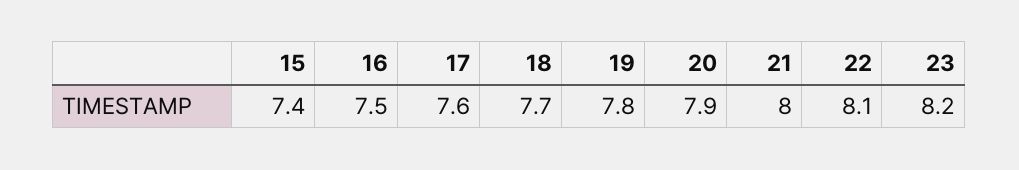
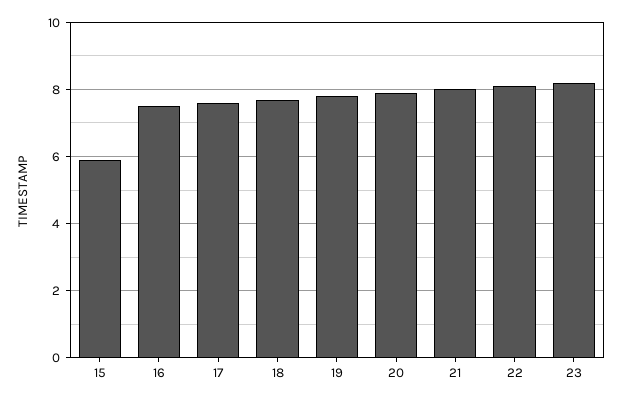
15: 7.4 -> 6

